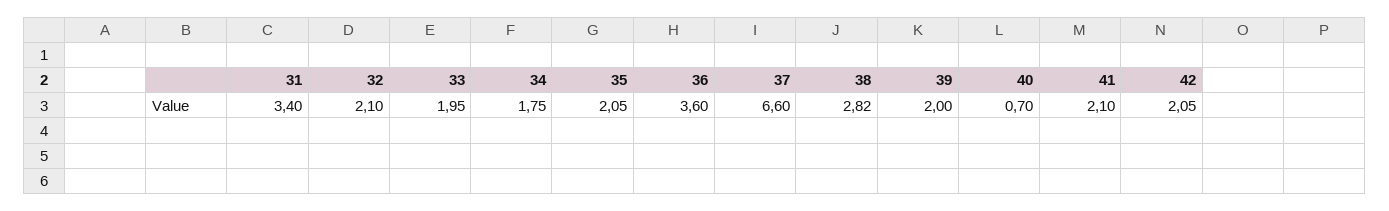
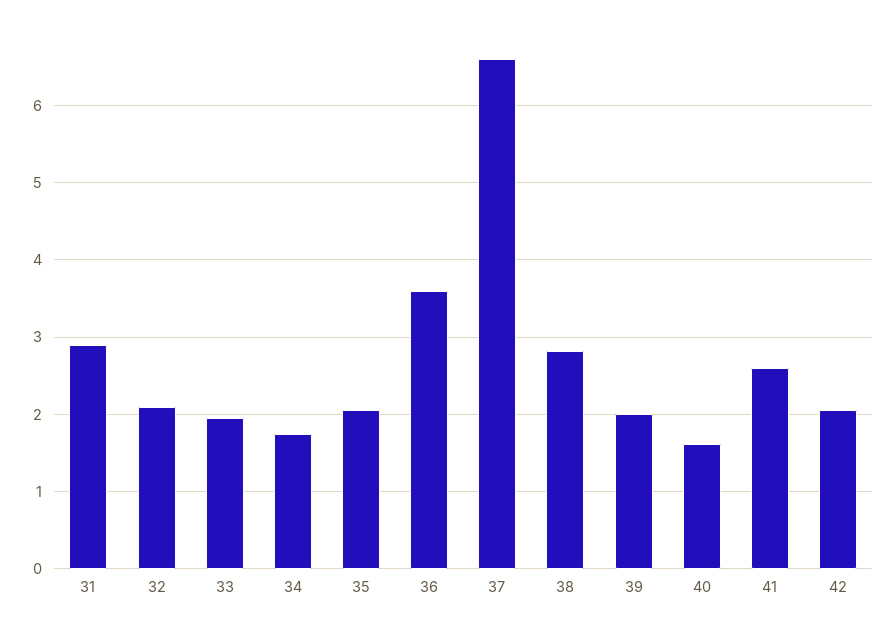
31: 3.4 -> 2.9
40: 0.7 -> 1.6
41: 2.1 -> 2.6

